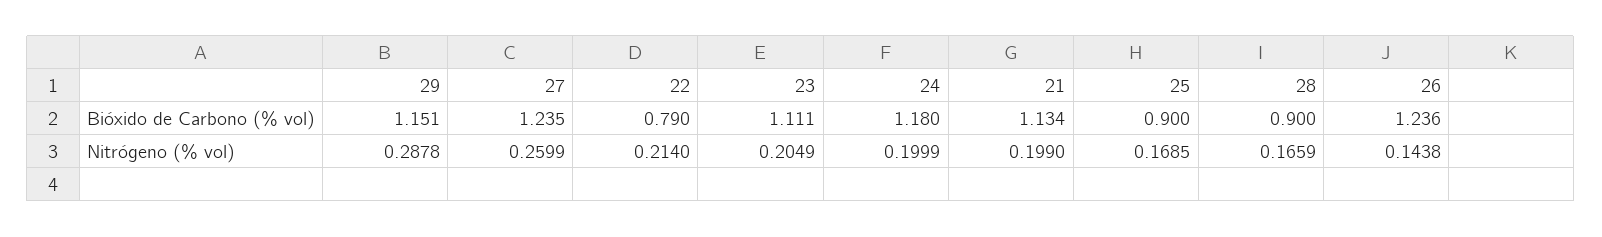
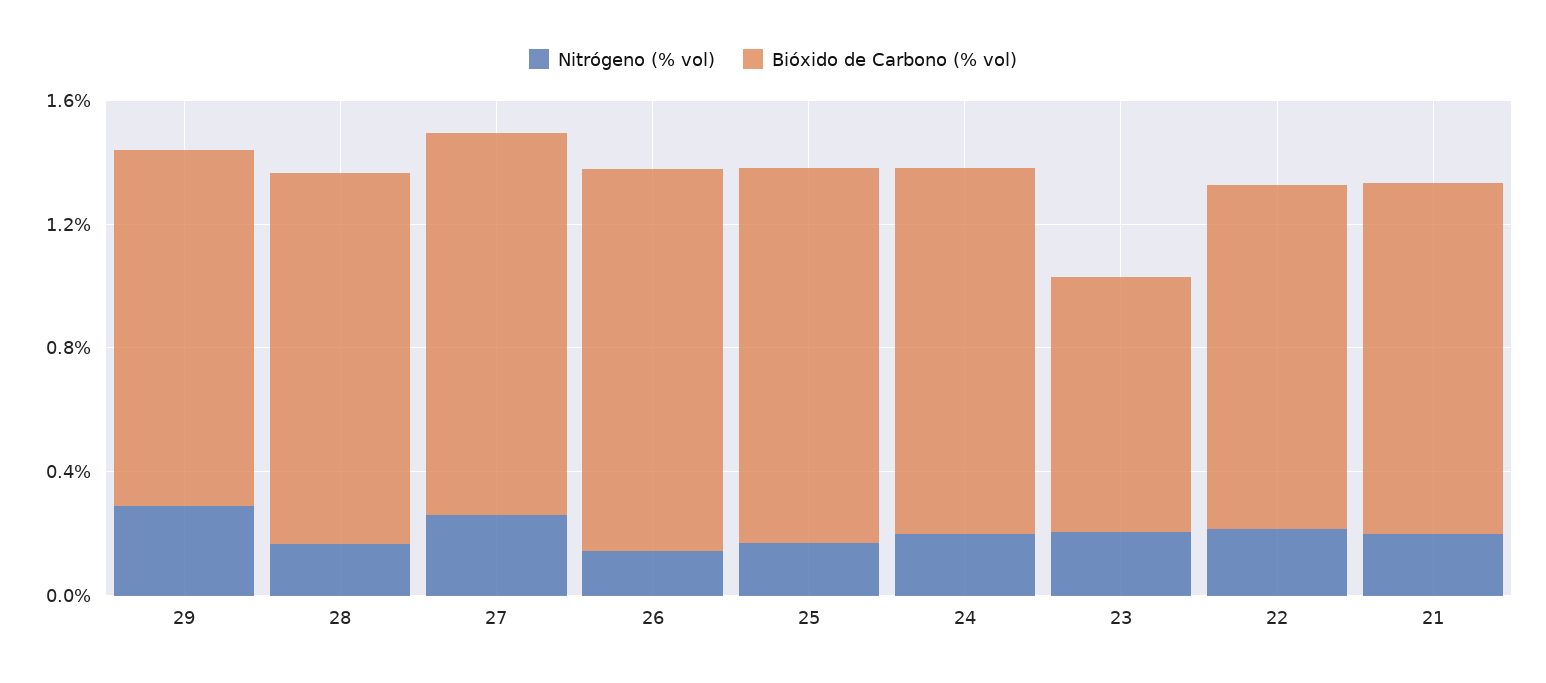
Bióxido de Carbono (% vol), 22: 0.79 -> 1.1
Bióxido de Carbono (% vol), 23: 1.111 -> 0.8
Bióxido de Carbono (% vol), 25: 0.9 -> 1.2
Bióxido de Carbono (% vol), 28: 0.9 -> 1.2

